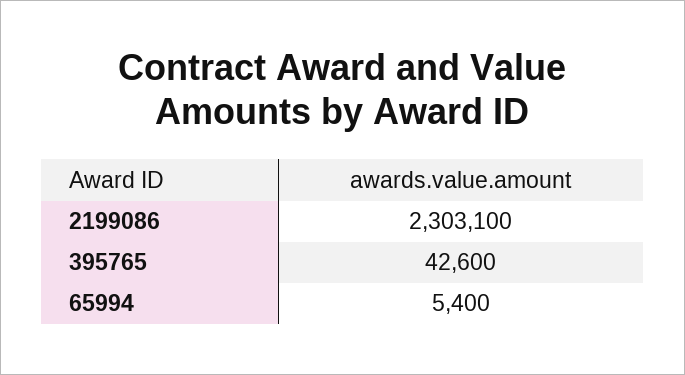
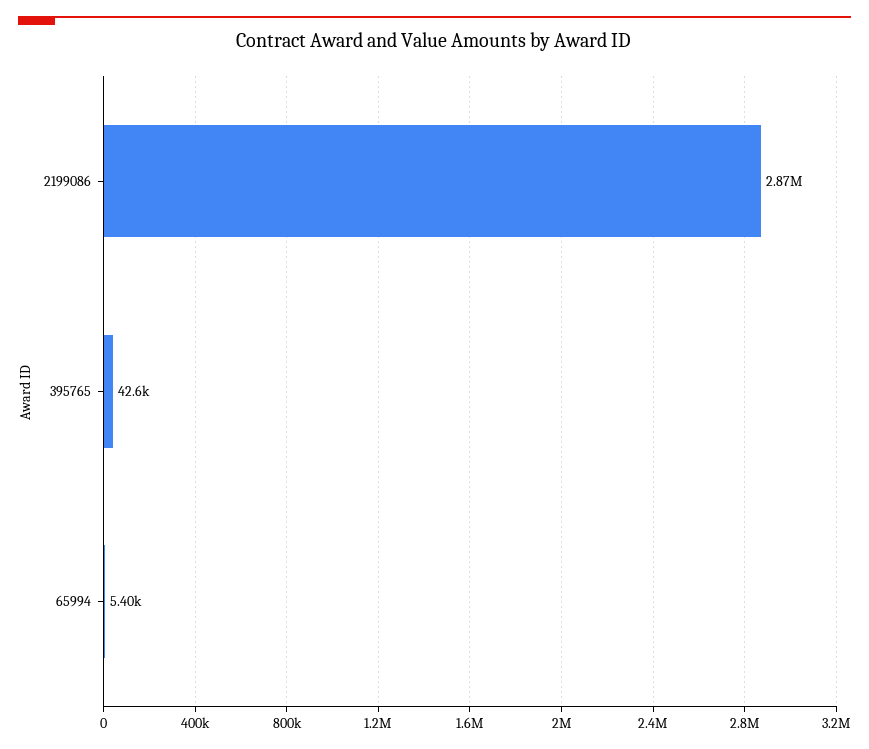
2199086: 2303100 -> 2870000

